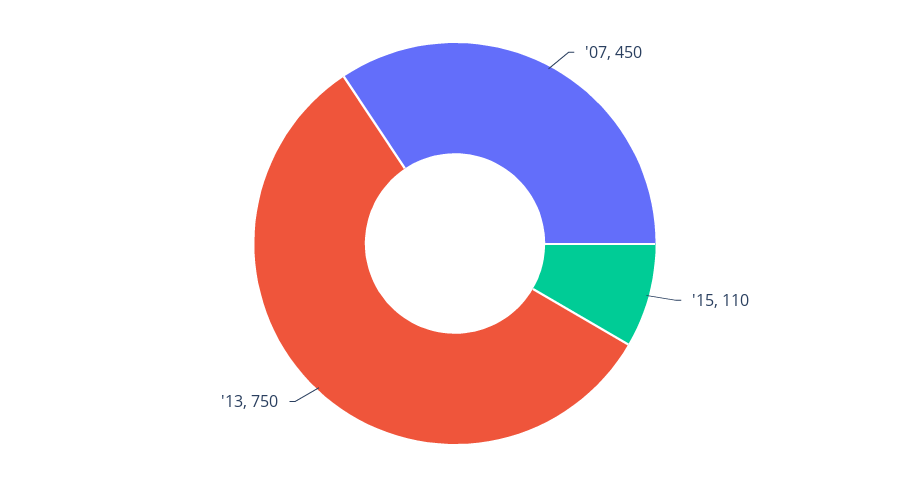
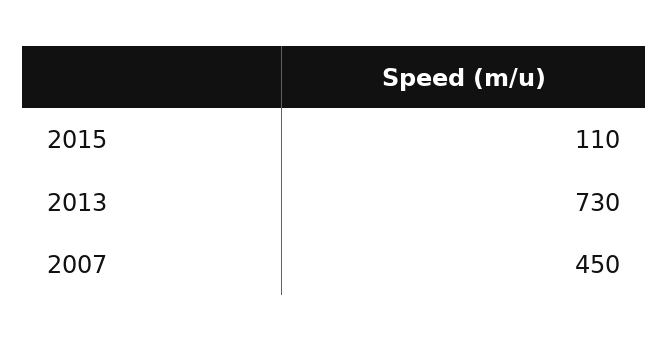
'13: 750 -> 730

